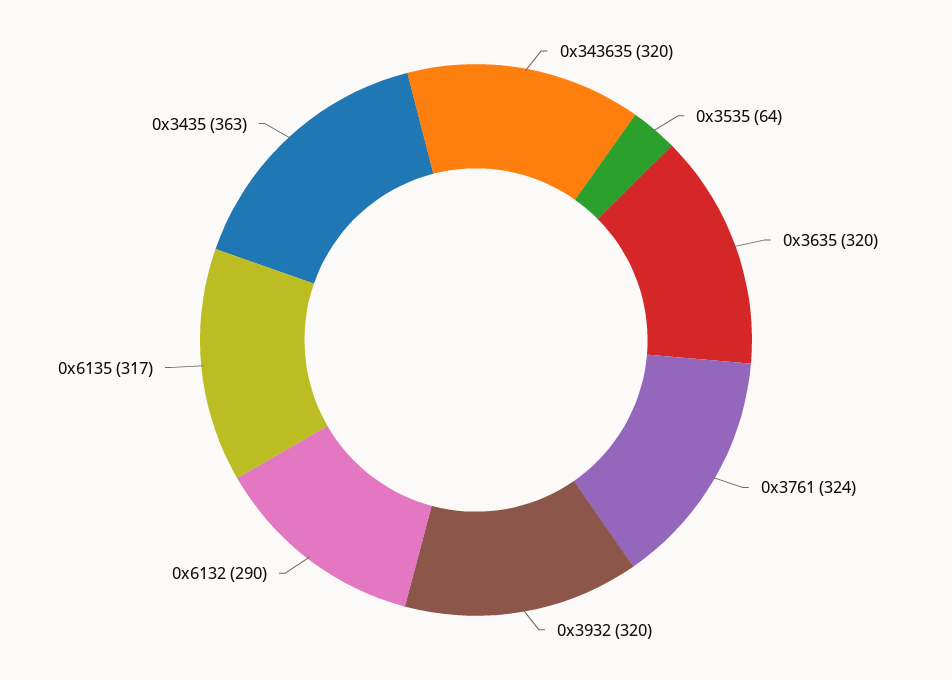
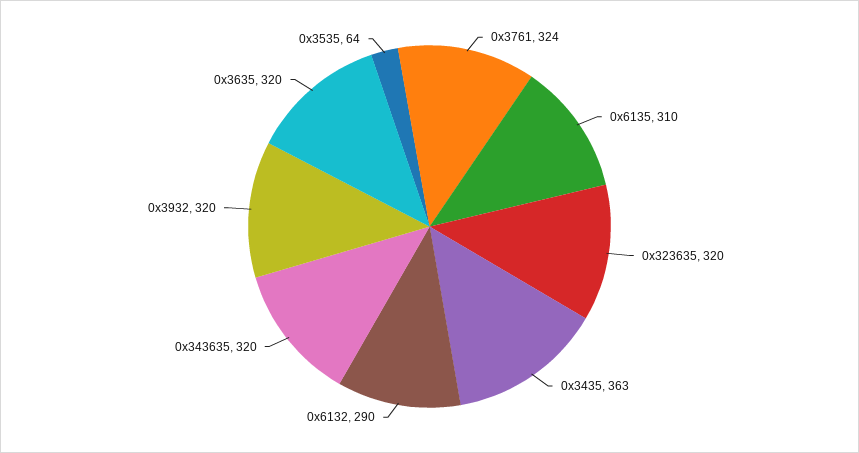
0x6135: 317 -> 310
0x323635: none -> 320

